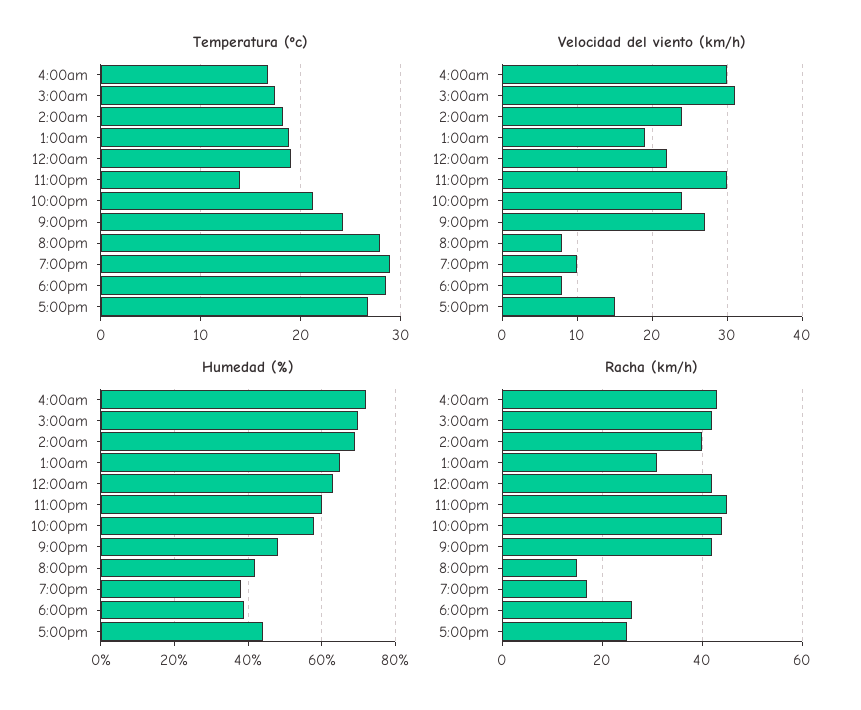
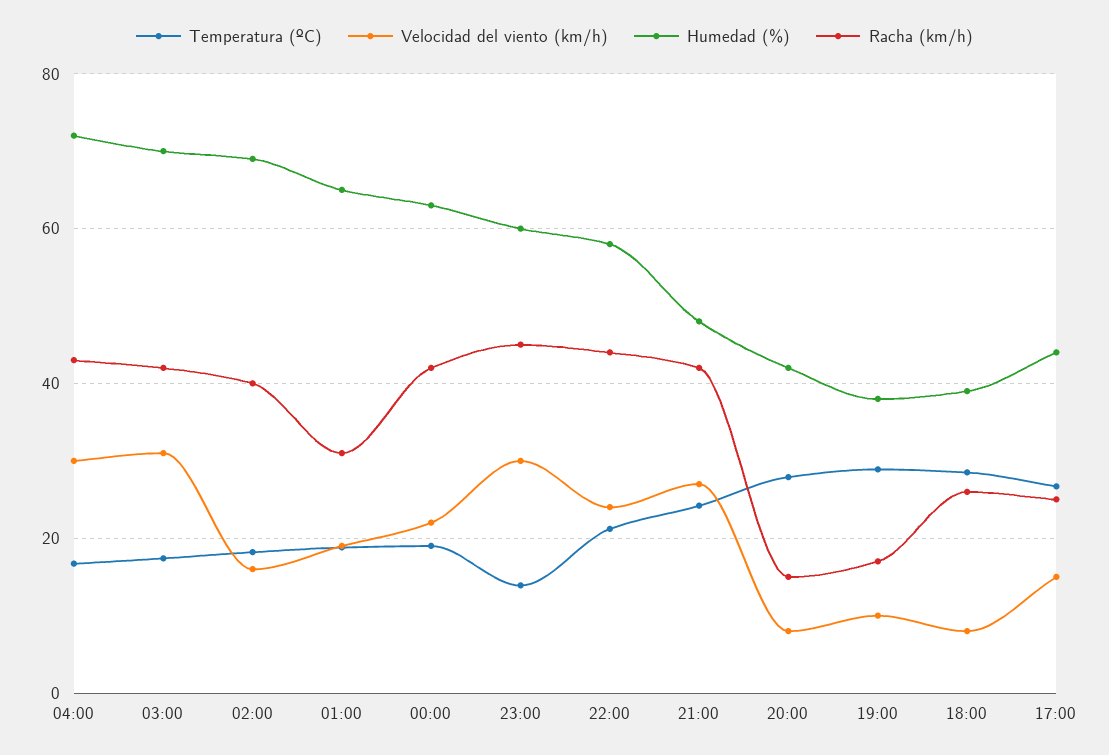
Velocidad del viento (km/h), 2:00am: 24 -> 16

